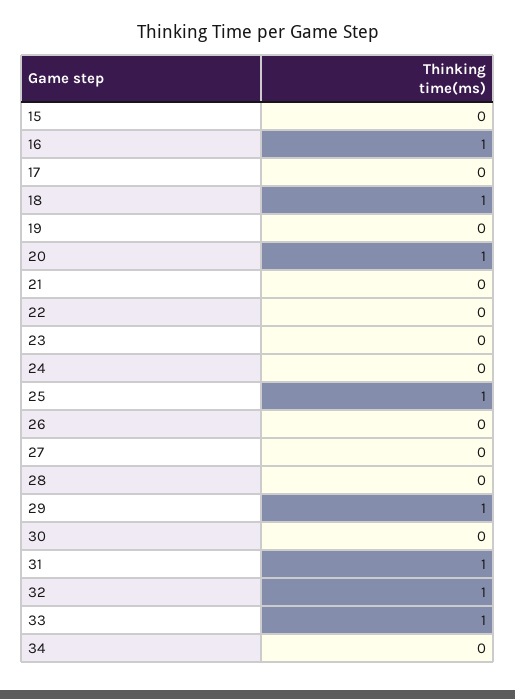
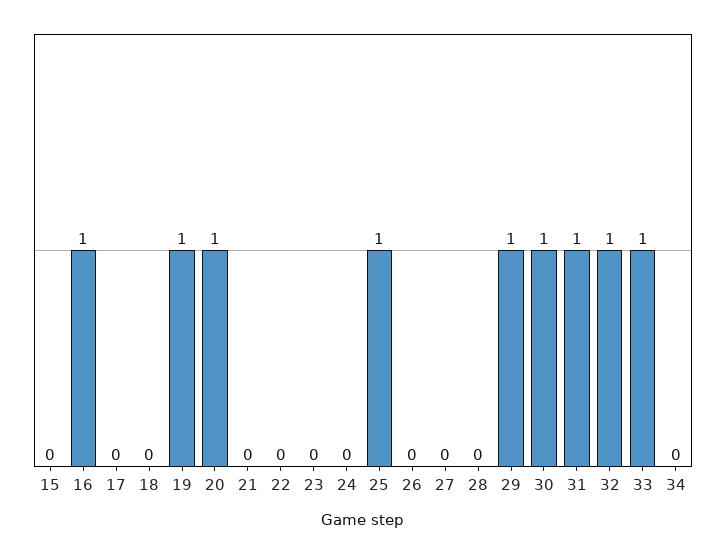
18: 1 -> 0
19: 0 -> 1
30: 0 -> 1

